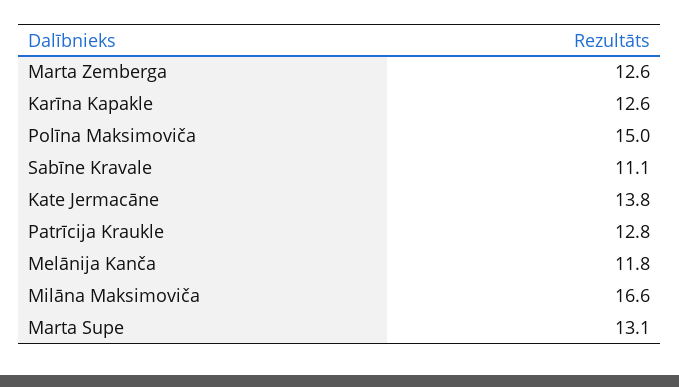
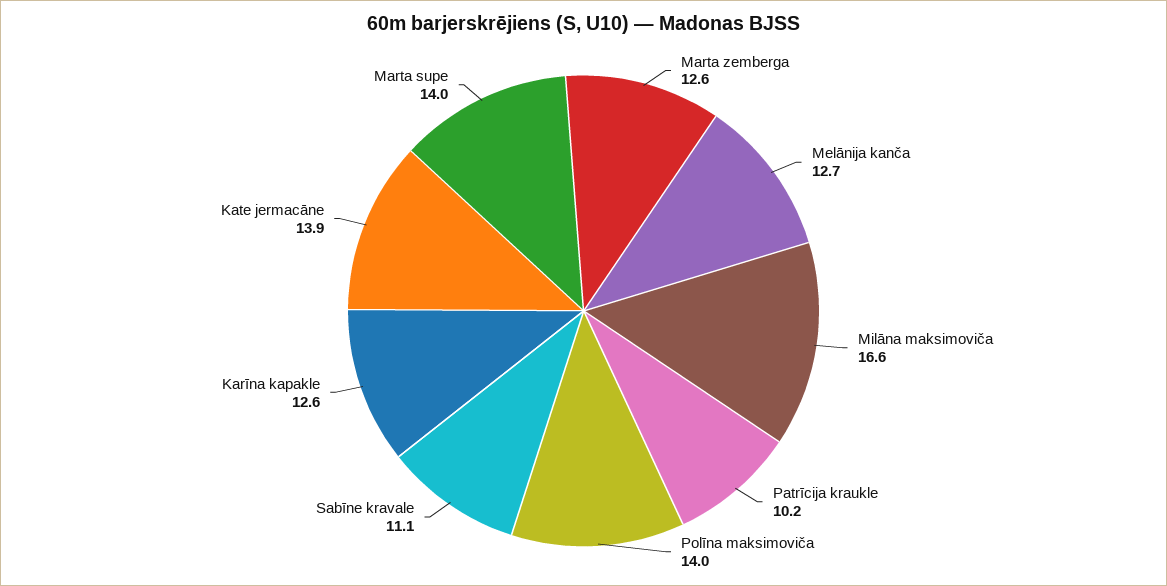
Polīna Maksimoviča: 15 -> 14
Kate Jermacāne: 13.8 -> 13.9
Patrīcija Kraukle: 12.8 -> 10.2
Melānija Kanča: 11.8 -> 12.7
Marta Supe: 13.1 -> 14

